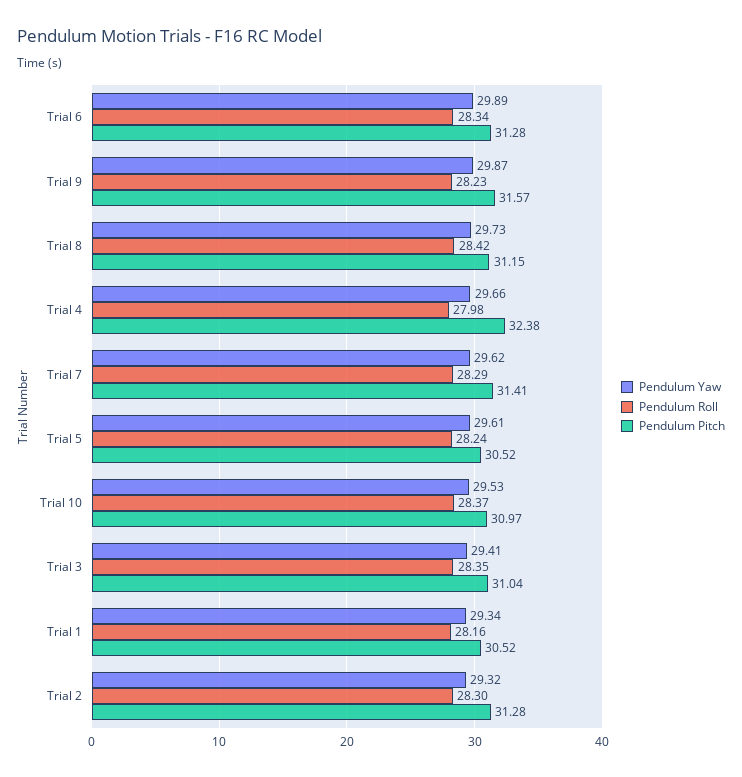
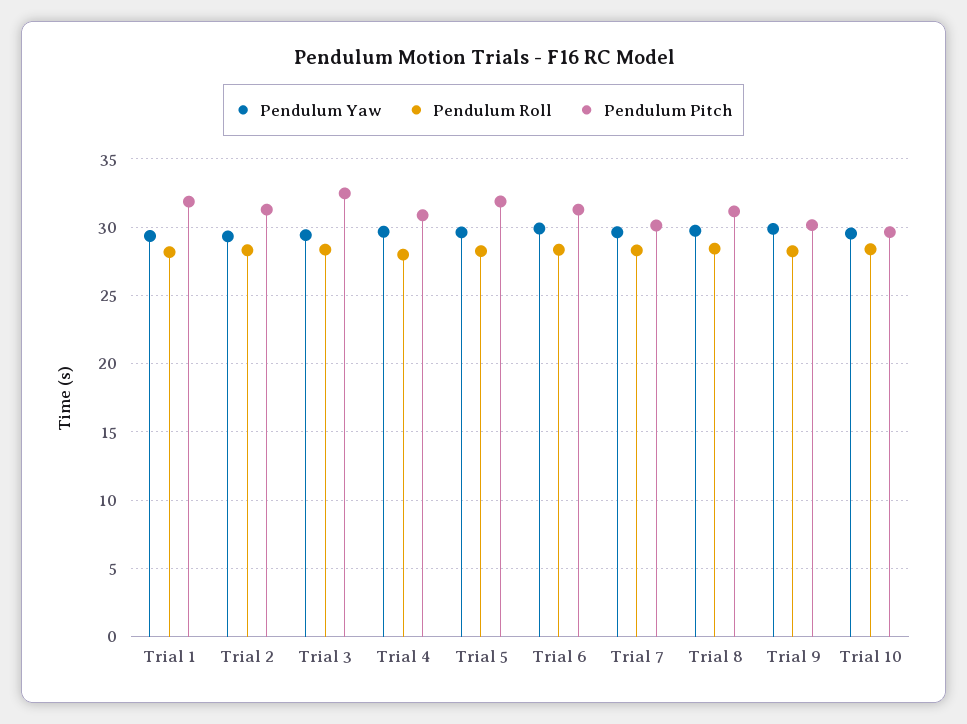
Pendulum Pitch, Trial 9: 31.57 -> 30
Pendulum Pitch, Trial 4: 32.38 -> 31
Pendulum Pitch, Trial 7: 31.41 -> 30
Pendulum Pitch, Trial 5: 30.52 -> 32
Pendulum Pitch, Trial 10: 30.97 -> 29.5
Pendulum Pitch, Trial 3: 31.04 -> 32.5
Pendulum Pitch, Trial 1: 30.52 -> 32

